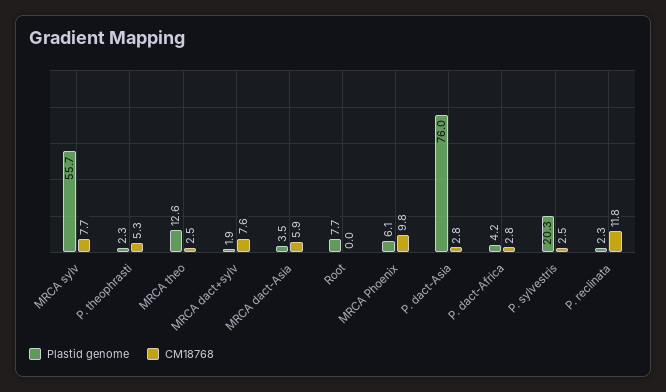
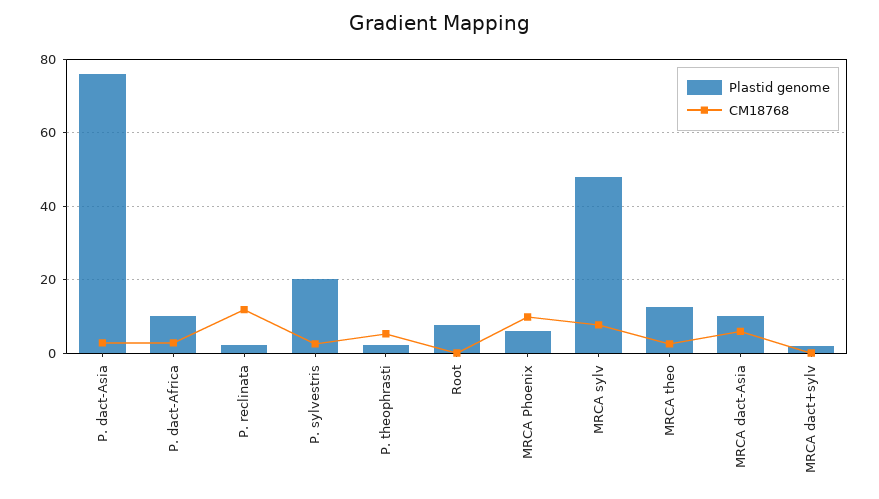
Plastid genome, MRCA sylv: 55.7 -> 48
CM18768, MRCA dact+sylv: 7.6 -> 0
Plastid genome, MRCA dact-Asia: 3.5 -> 10
Plastid genome, P. dact-Africa: 4.2 -> 10

